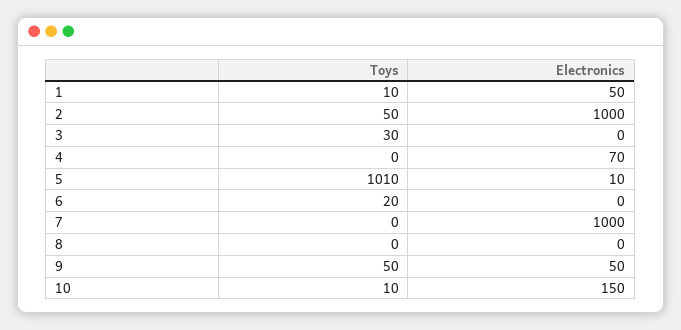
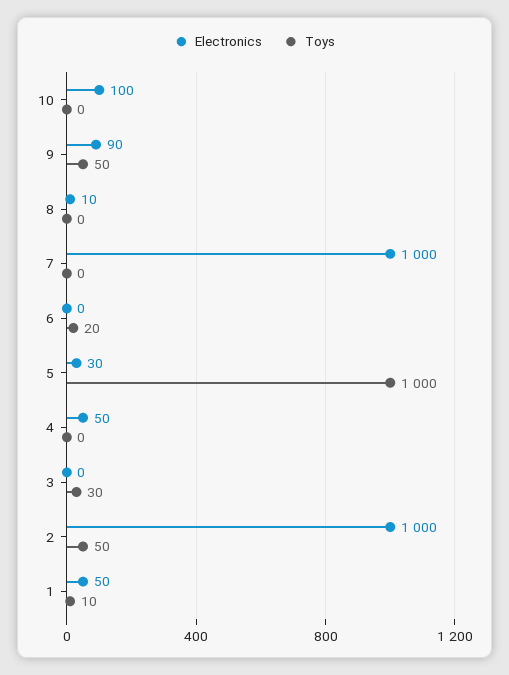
Electronics, 4: 70 -> 50
Toys, 5: 1010 -> 1000
Electronics, 5: 10 -> 30
Electronics, 8: 0 -> 10
Electronics, 9: 50 -> 90
Toys, 10: 10 -> 0
Electronics, 10: 150 -> 100

